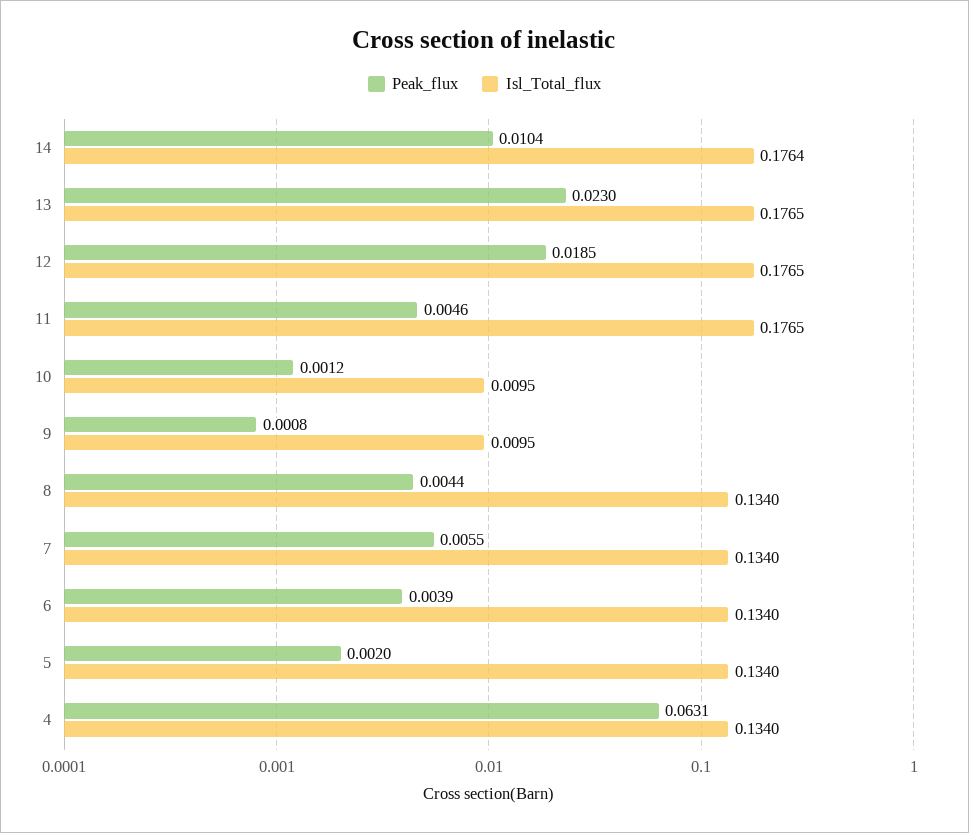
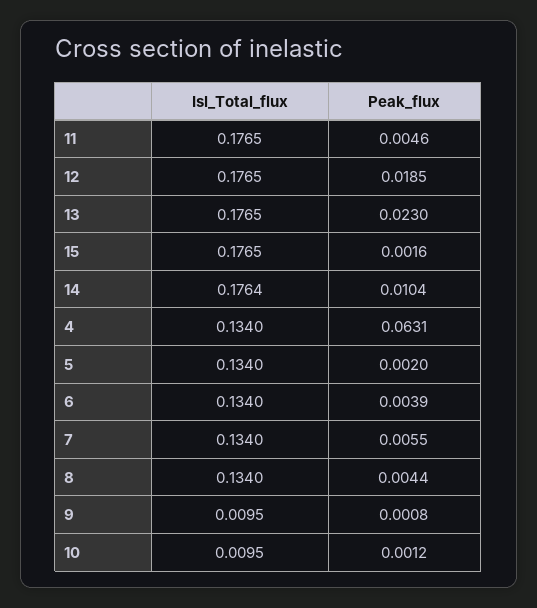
Isl_Total_flux, 15: none -> 0.1765
Peak_flux, 15: none -> 0.0016

